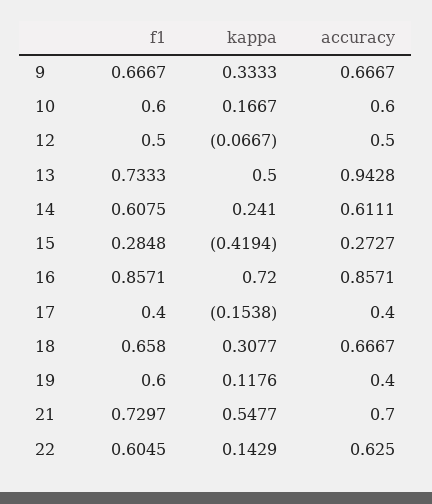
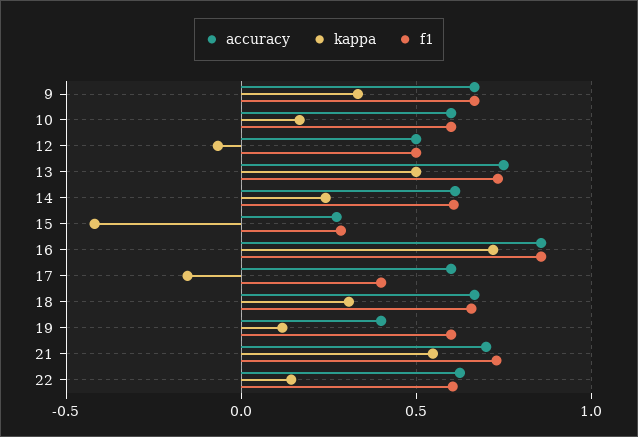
accuracy, 13: 0.9428 -> 0.75
accuracy, 17: 0.4 -> 0.6

